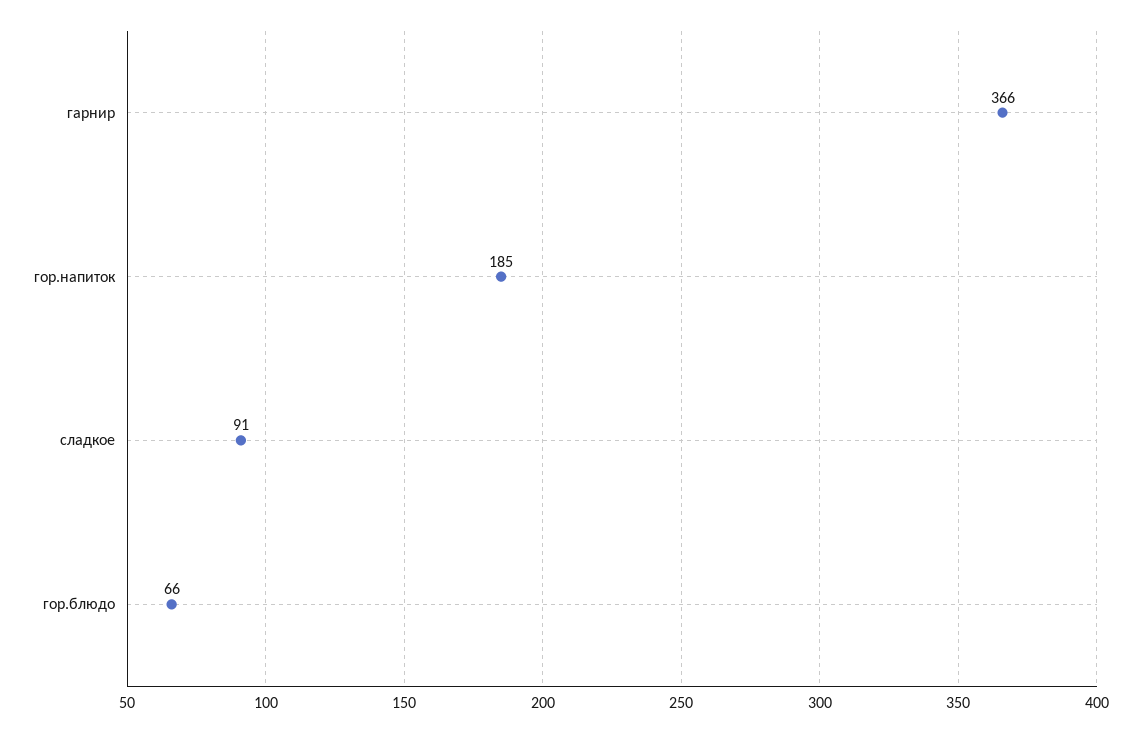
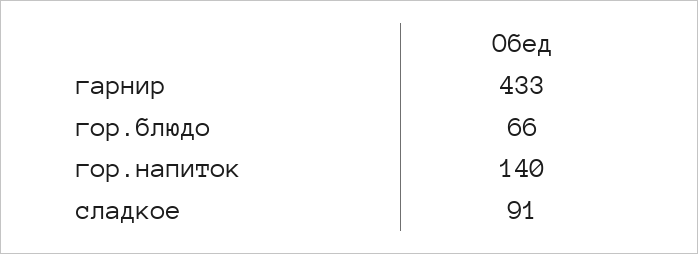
гарнир: 366 -> 433
гор.напиток: 185 -> 140

